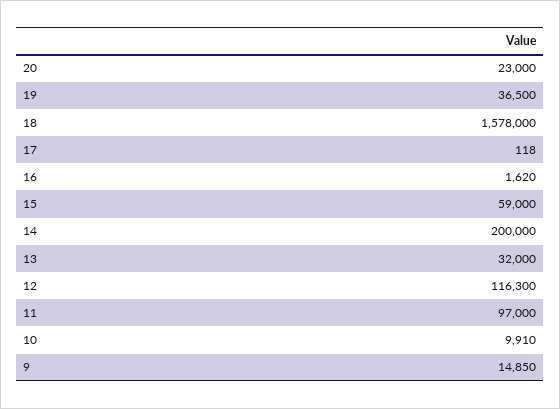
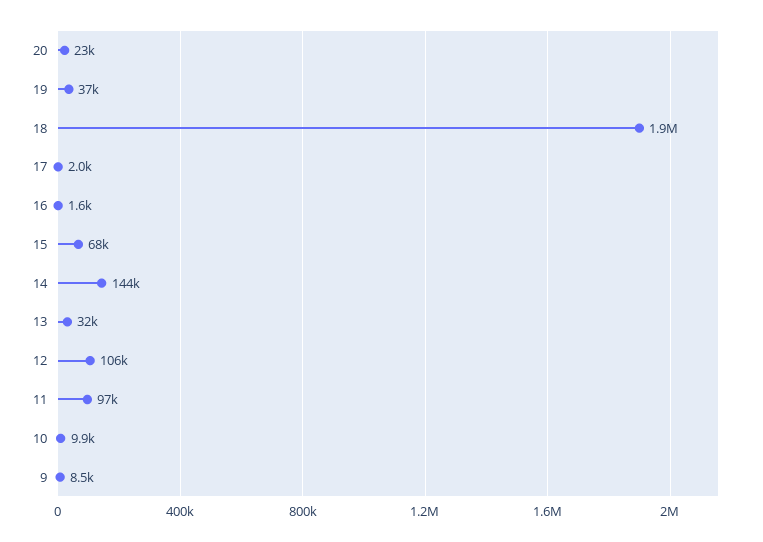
18: 1578000 -> 1900000
17: 118 -> 2000
15: 59000 -> 68000
14: 200000 -> 144000
12: 116300 -> 106000
9: 14850 -> 8500

